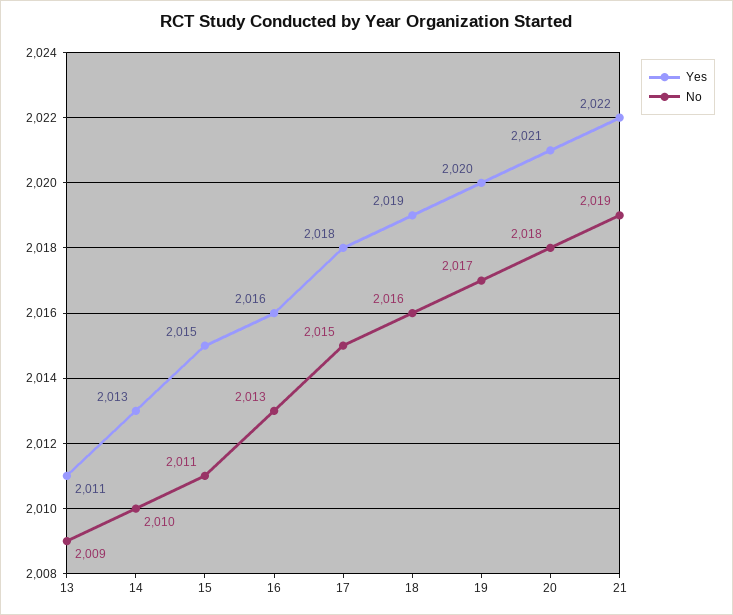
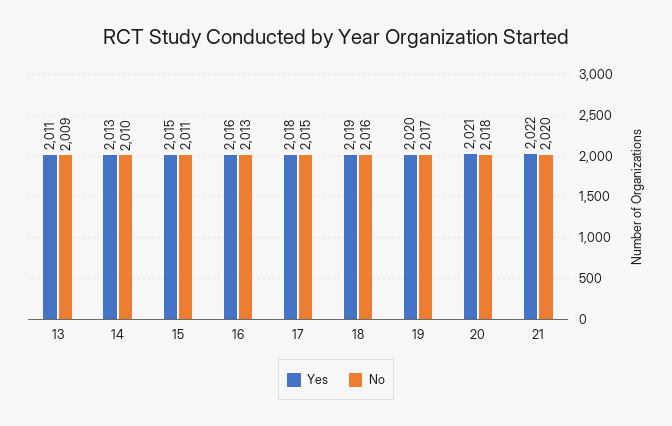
No, 21: 2019 -> 2020

